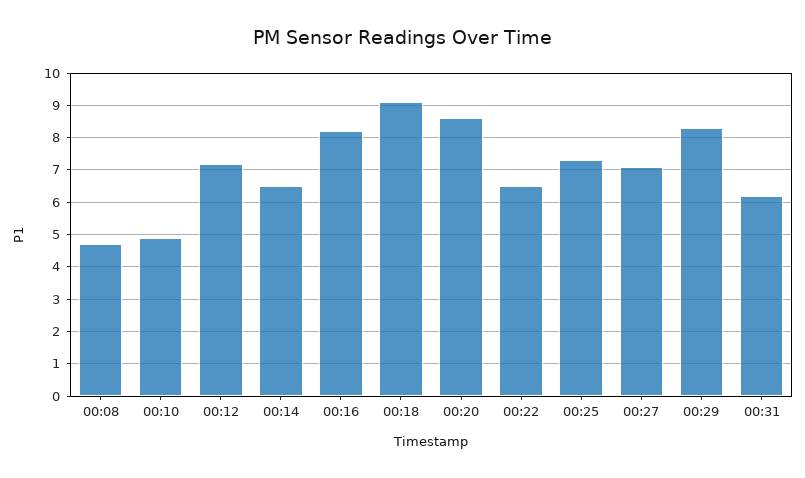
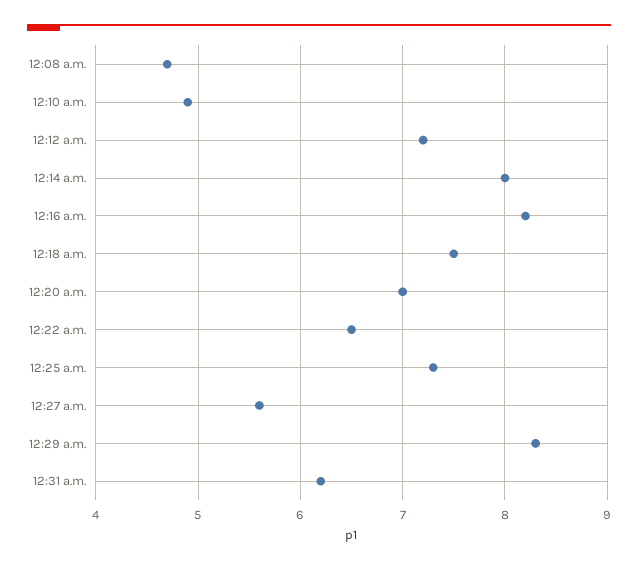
00:14: 6.5 -> 8
00:18: 9 -> 7.5
00:20: 8.5 -> 7
00:27: 7 -> 5.6

